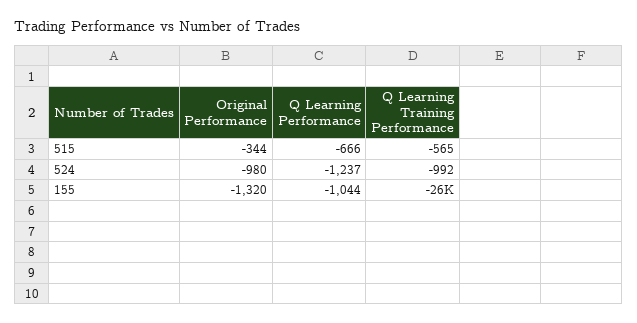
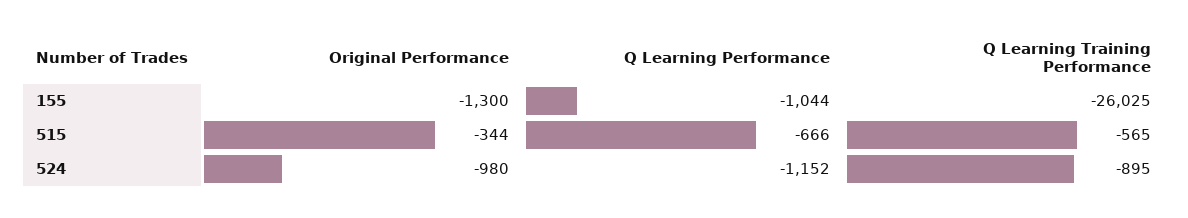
Q Learning Performance, 524: -1237 -> -1152
Q Learning Training Performance, 524: -992 -> -895
Original Performance, 155: -1320 -> -1300

